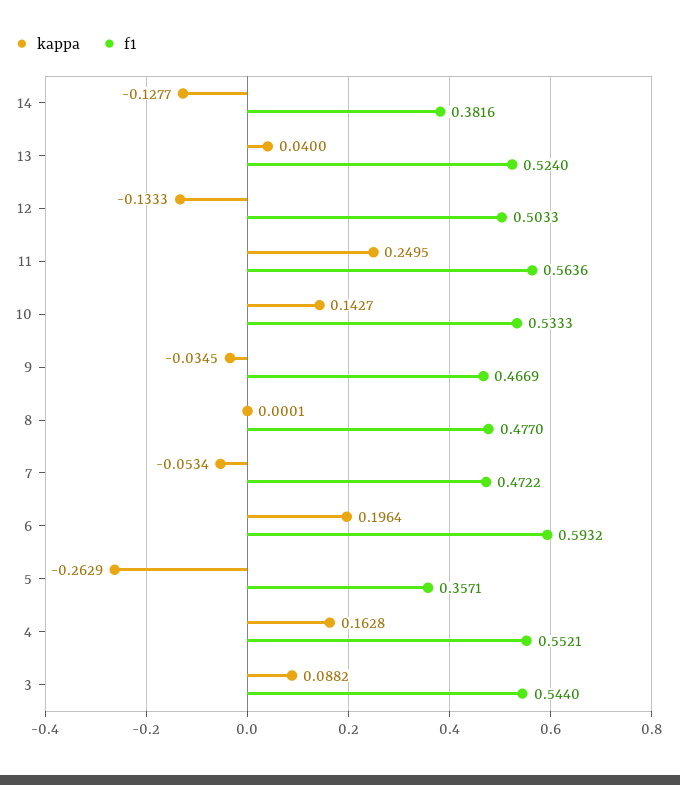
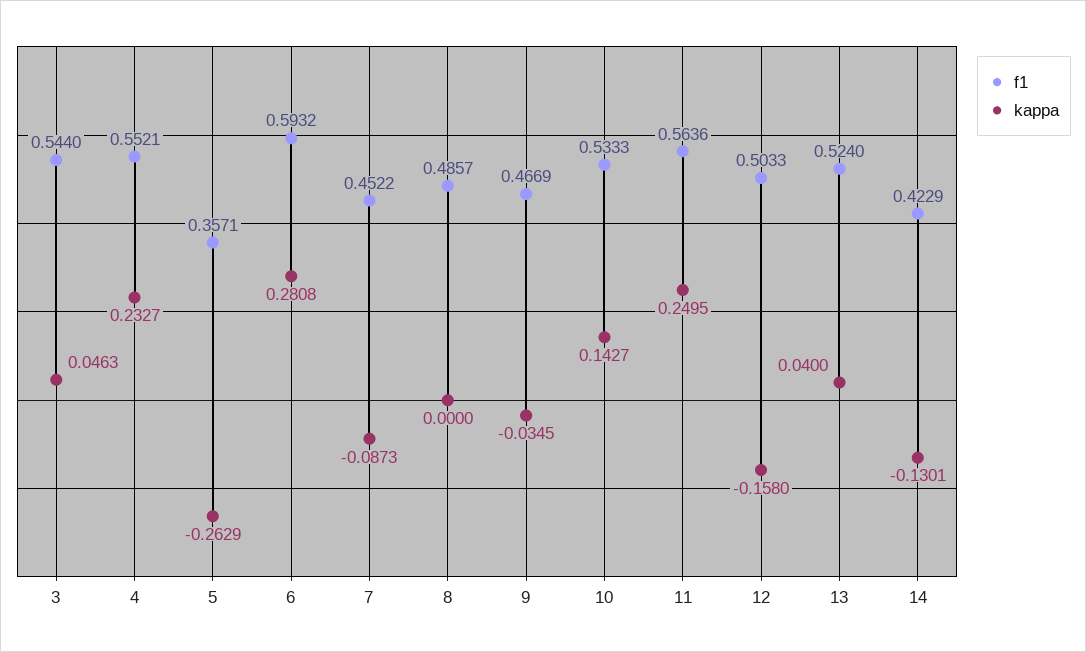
kappa, 14: -0.1277 -> -0.1301
f1, 14: 0.3816 -> 0.4229
kappa, 12: -0.1333 -> -0.158
kappa, 8: 0.0001 -> 0
f1, 8: 0.477 -> 0.4857
kappa, 7: -0.0534 -> -0.0873
f1, 7: 0.4722 -> 0.4522
kappa, 6: 0.1964 -> 0.2808
kappa, 4: 0.1628 -> 0.2327
kappa, 3: 0.0882 -> 0.0463

